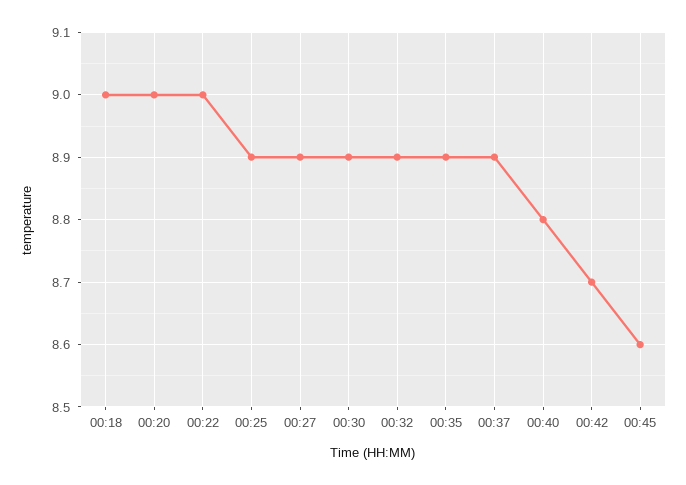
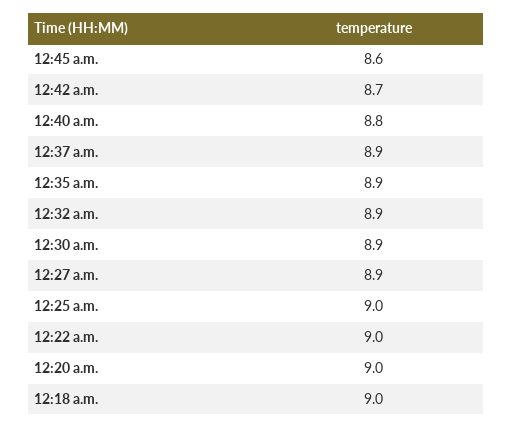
00:25: 8.9 -> 9

